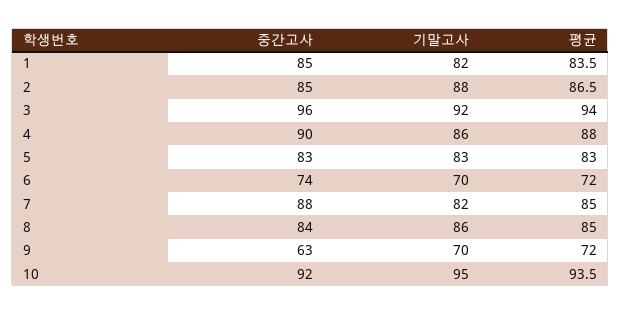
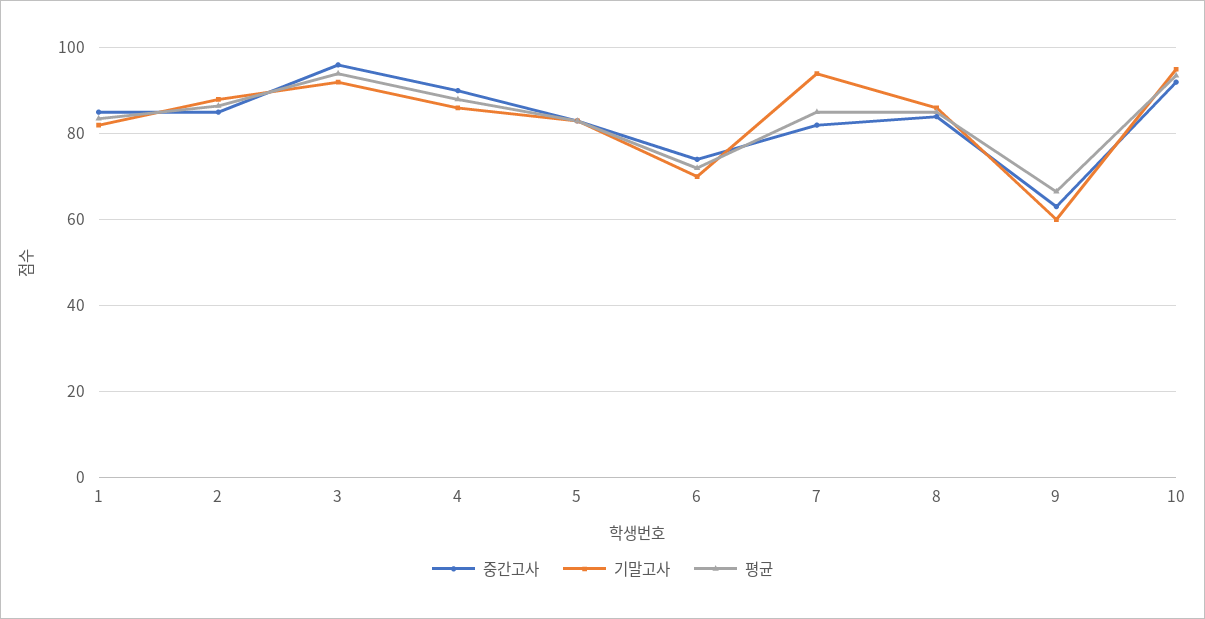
중간고사, 7: 88 -> 82
기말고사, 7: 82 -> 94
기말고사, 9: 70 -> 60
평균, 9: 72 -> 66

